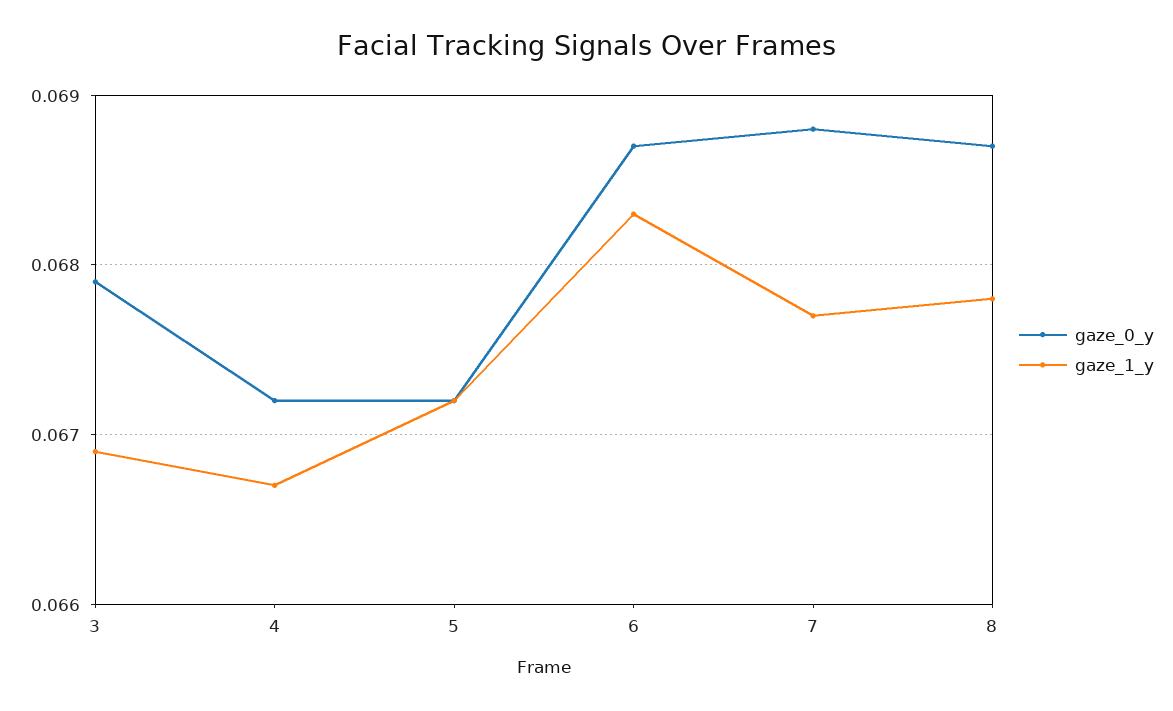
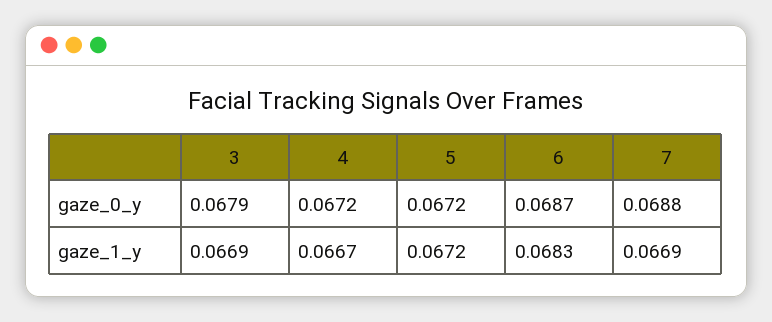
gaze_1_y, 7: 0.0677 -> 0.0669
gaze_0_y, 8: 0.0687 -> none
gaze_1_y, 8: 0.0678 -> none

